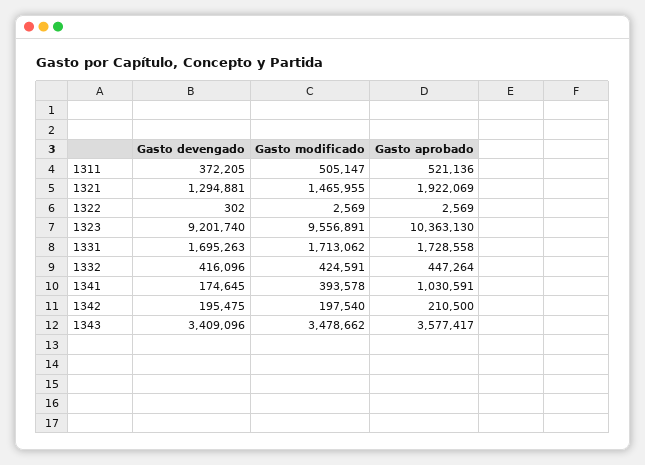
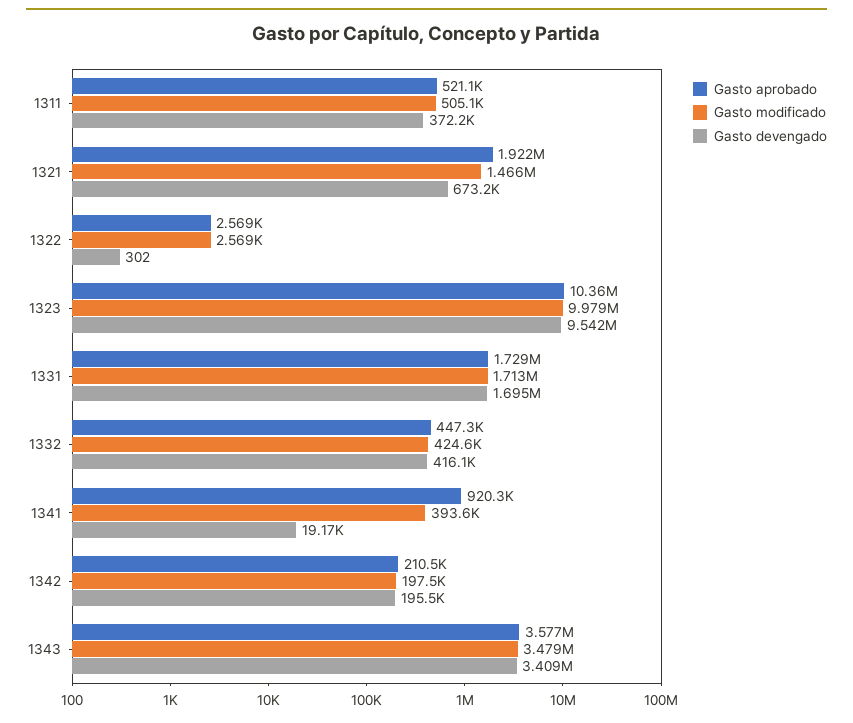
Gasto devengado, 1321: 1294881 -> 673200
Gasto devengado, 1323: 9201740 -> 9542000
Gasto modificado, 1323: 9556891 -> 9979000
Gasto devengado, 1341: 174645 -> 19170
Gasto aprobado, 1341: 1030591 -> 920300

